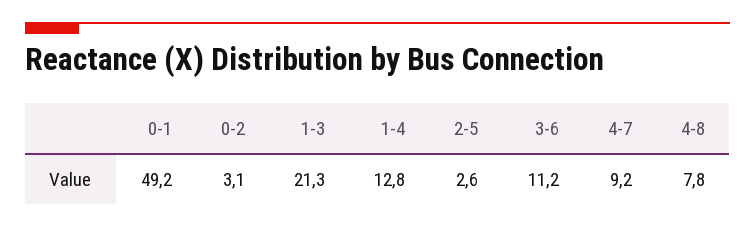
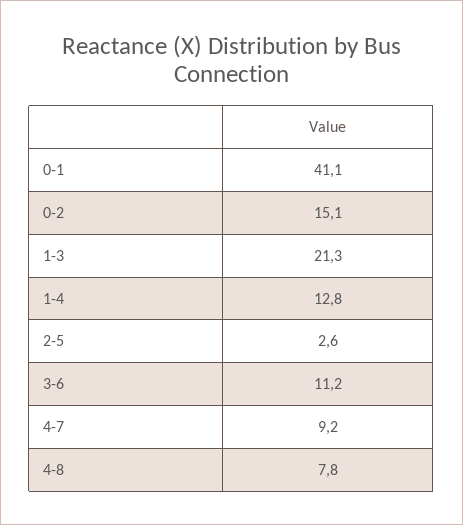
0-1: 49.2 -> 41.1
0-2: 3.1 -> 15.1

